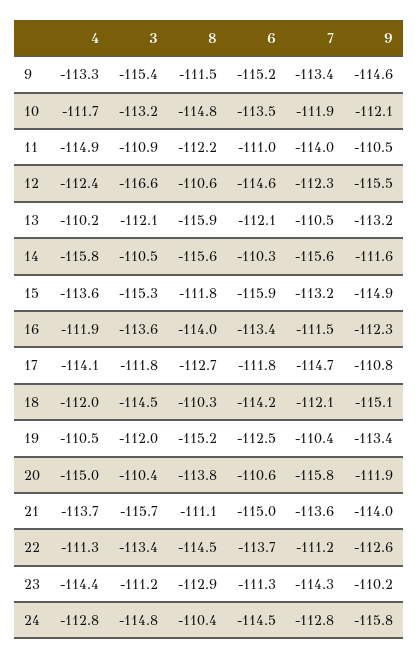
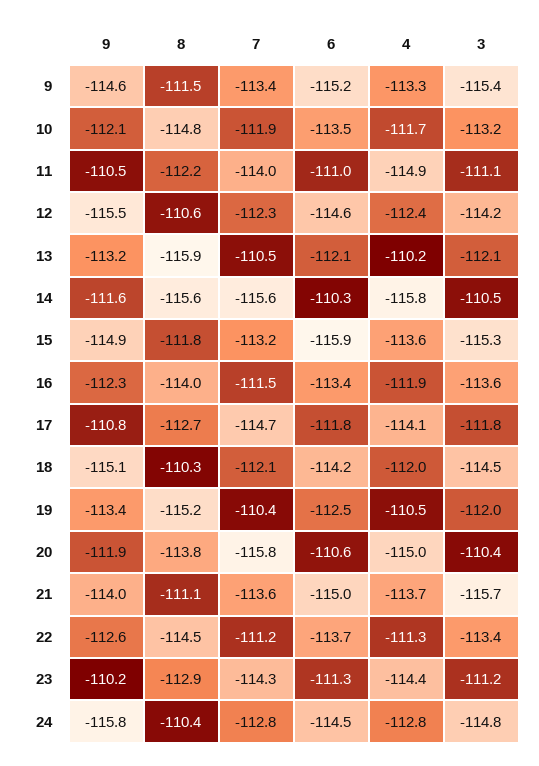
3, 11: -110.9 -> -111.1
3, 12: -116.6 -> -114.2

